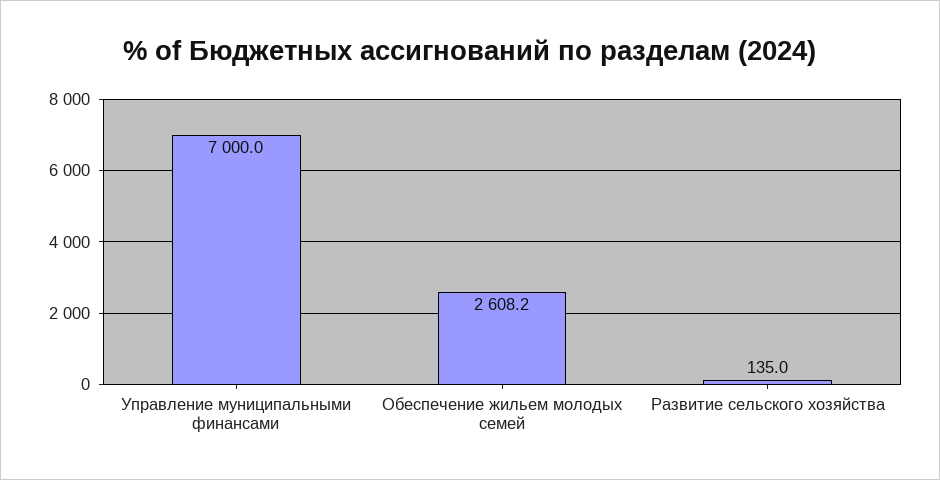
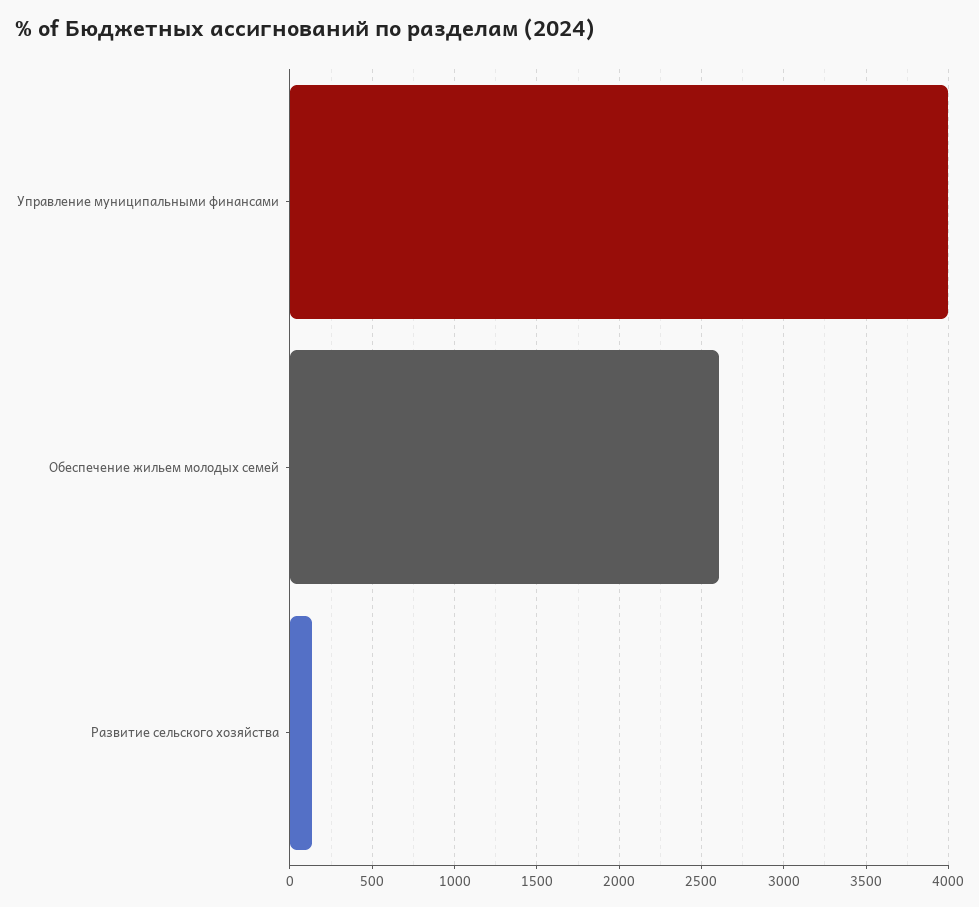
Управление муниципальными финансами: 7000 -> 4000

